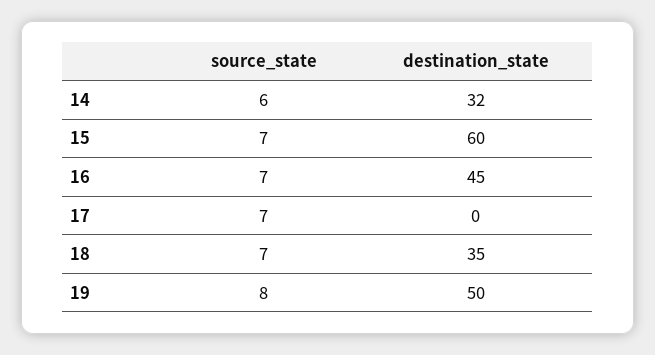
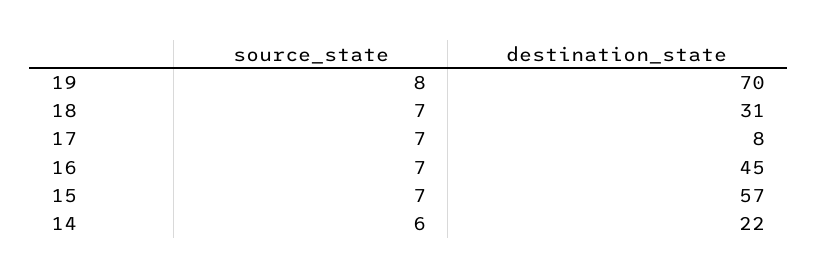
destination_state, 14: 32 -> 22
destination_state, 15: 60 -> 57
destination_state, 17: 0 -> 8
destination_state, 18: 35 -> 31
destination_state, 19: 50 -> 70

